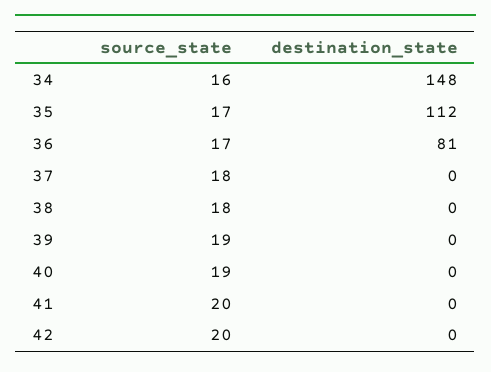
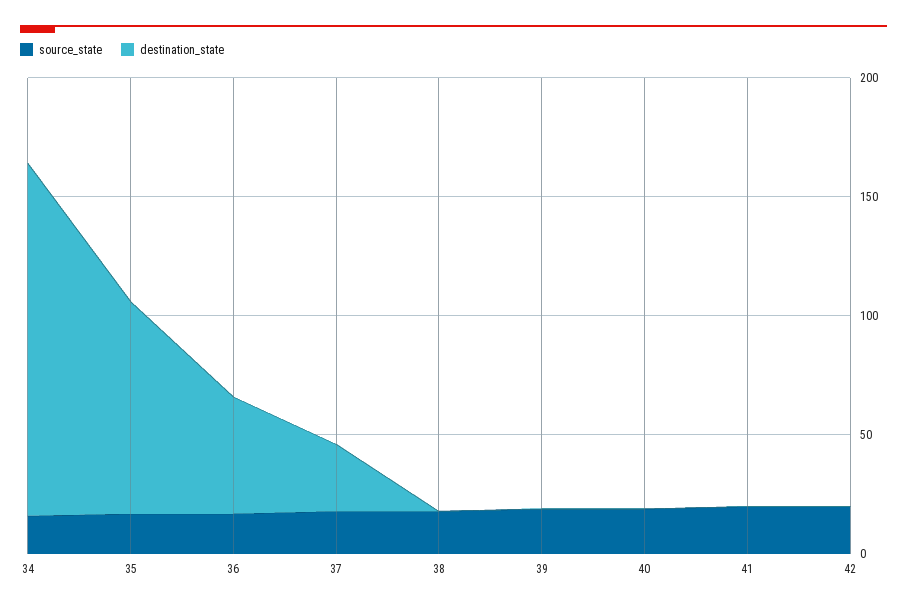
destination_state, 35: 112 -> 90
destination_state, 36: 81 -> 50
destination_state, 37: 0 -> 30

